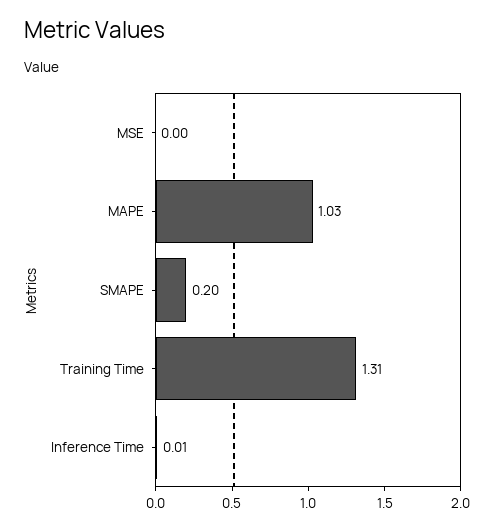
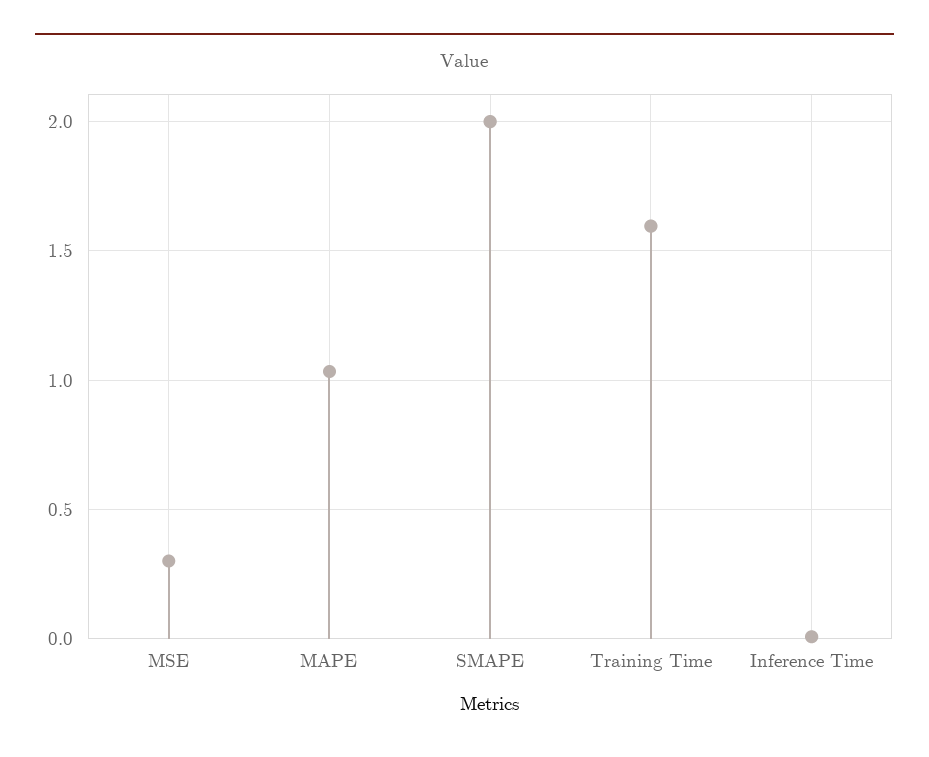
MSE: 0 -> 0.3
SMAPE: 0.2 -> 2
Training Time: 1.31 -> 1.6

